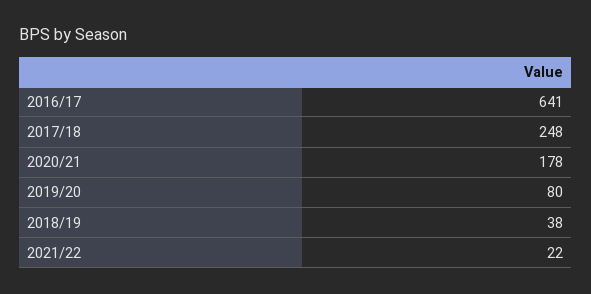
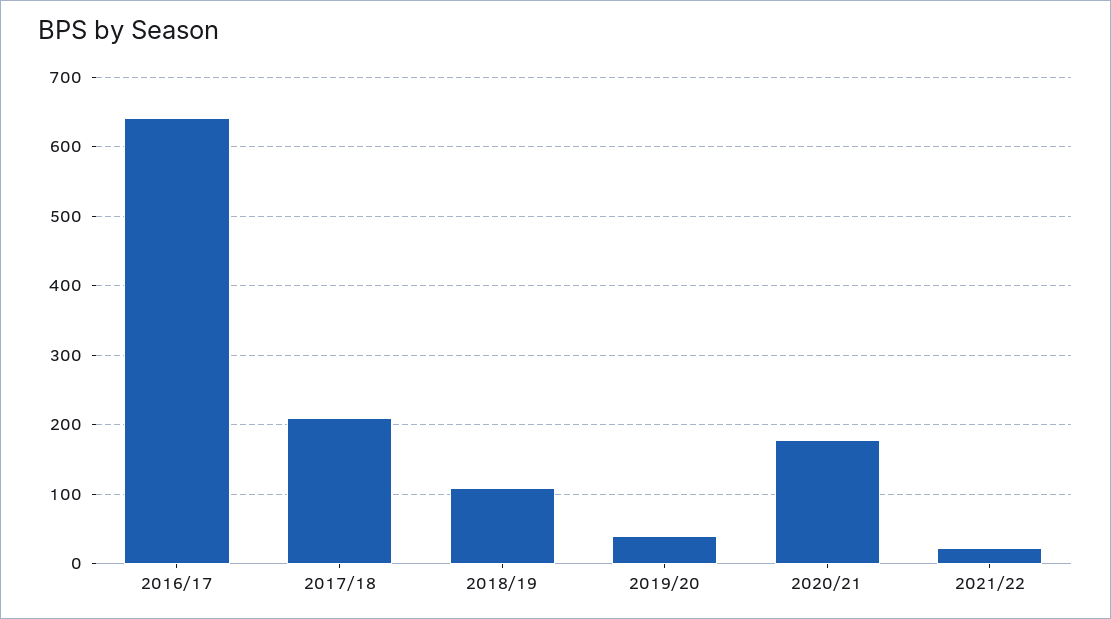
2017/18: 248 -> 210
2019/20: 80 -> 40
2018/19: 38 -> 110

